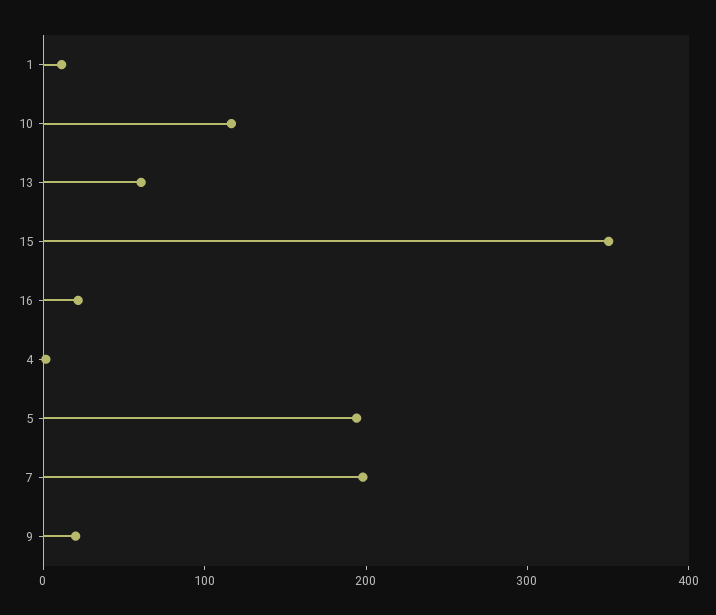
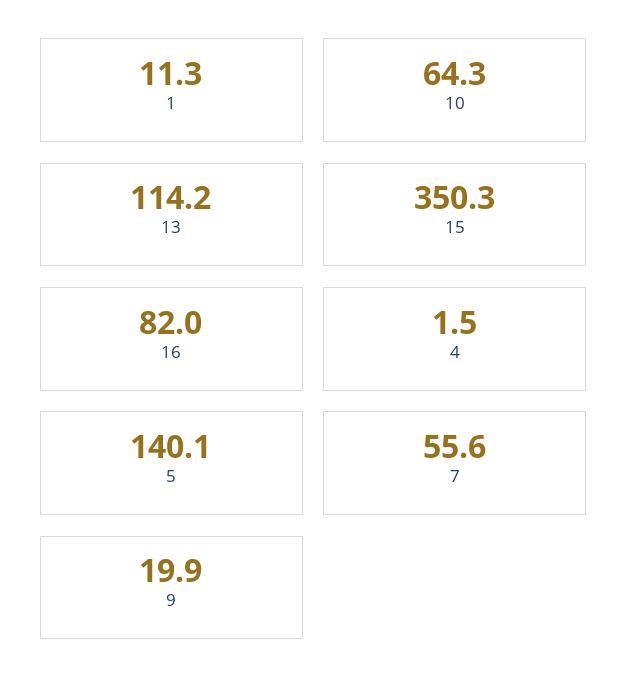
10: 120 -> 64.3
13: 60 -> 114.2
16: 20 -> 82
5: 200 -> 140.1
7: 200 -> 55.6

